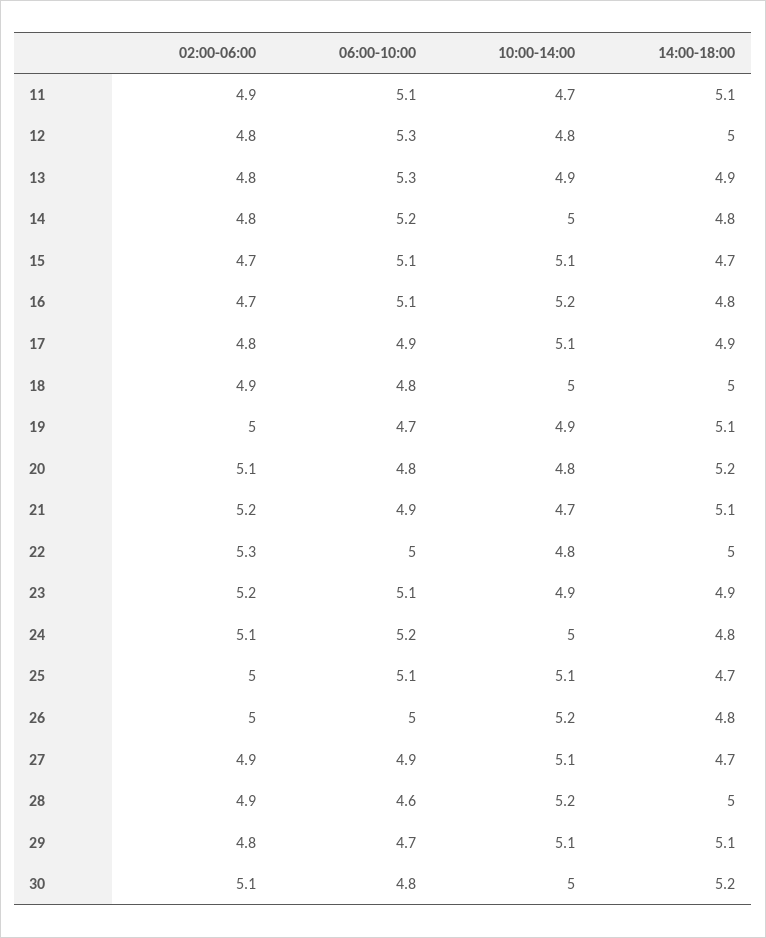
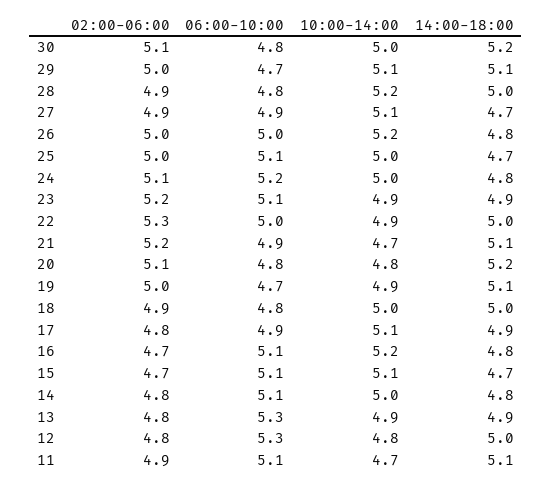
06:00-10:00, 14: 5.2 -> 5.1
10:00-14:00, 22: 4.8 -> 4.9
10:00-14:00, 25: 5.1 -> 5
06:00-10:00, 28: 4.6 -> 4.8
02:00-06:00, 29: 4.8 -> 5

